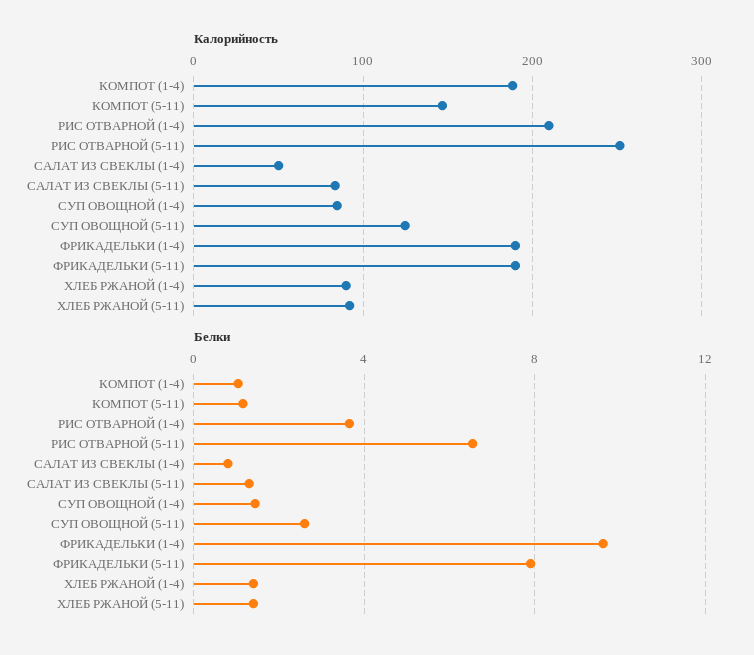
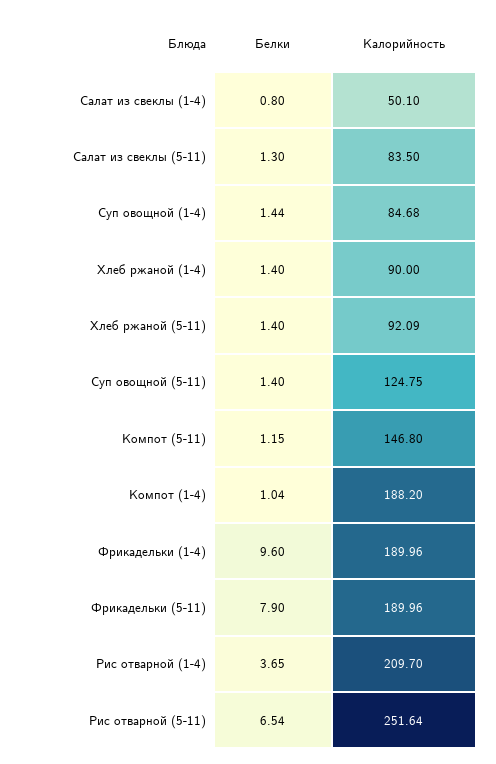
Белки, СУП ОВОЩНОЙ (5-11): 2.5 -> 1.4

